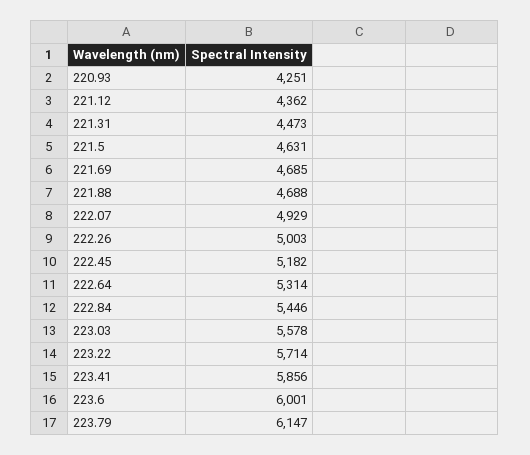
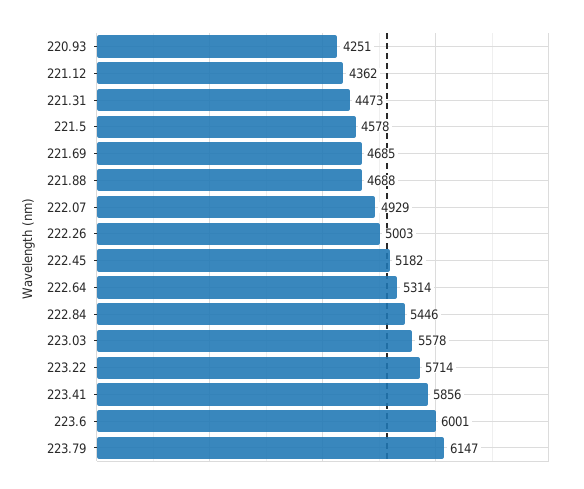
221.5: 4631 -> 4578

